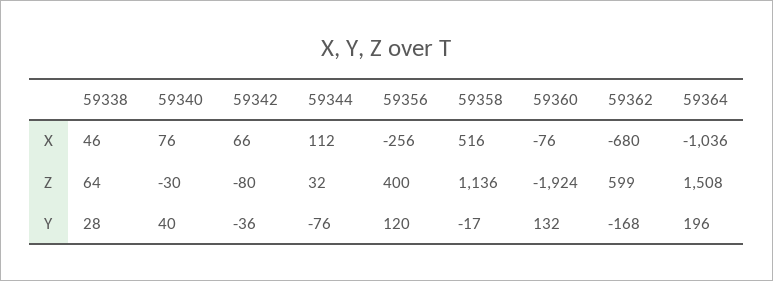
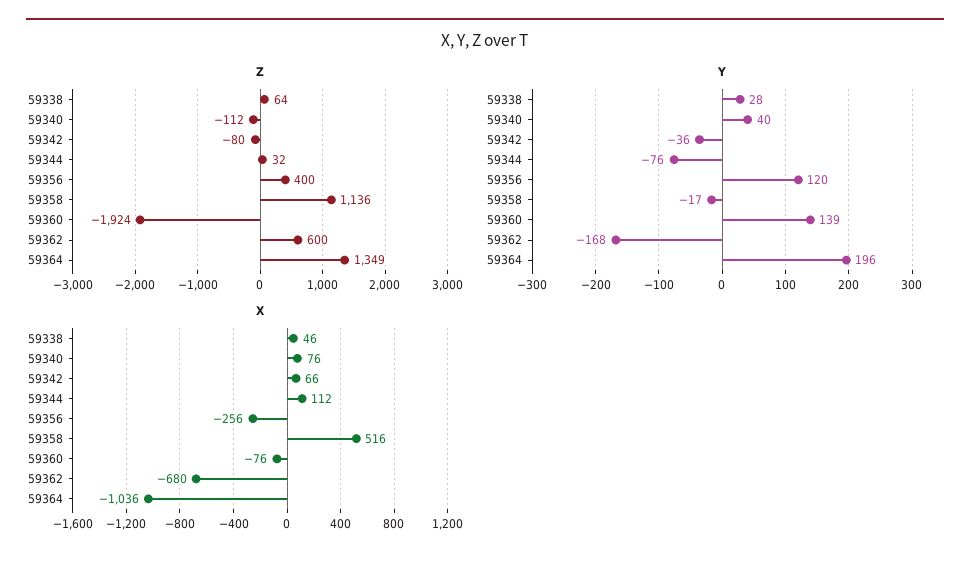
Z, 59340: -30 -> -112
Z, 59362: 599 -> 600
Z, 59364: 1508 -> 1349
Y, 59360: 132 -> 139

